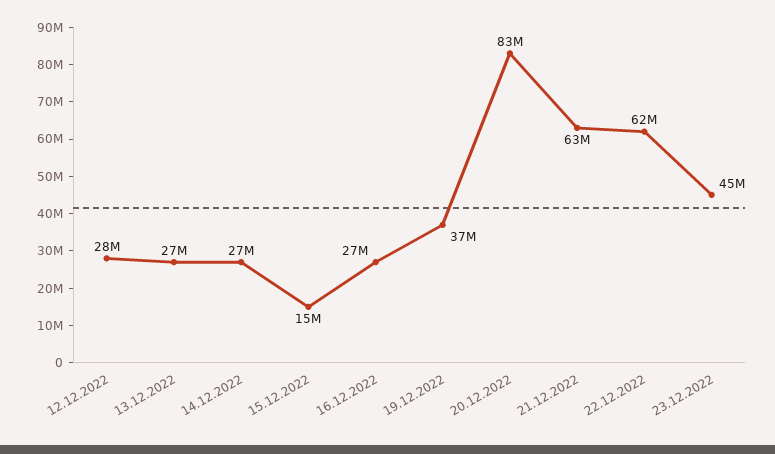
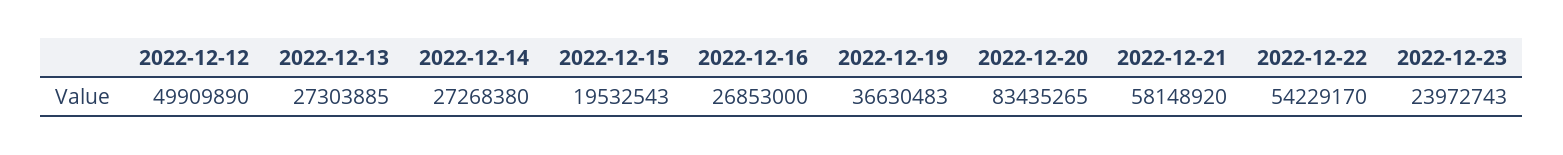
12.12.2022: 28000000 -> 49909890
15.12.2022: 15000000 -> 19532543
21.12.2022: 63000000 -> 58148920
22.12.2022: 62000000 -> 54229170
23.12.2022: 45000000 -> 23972743

